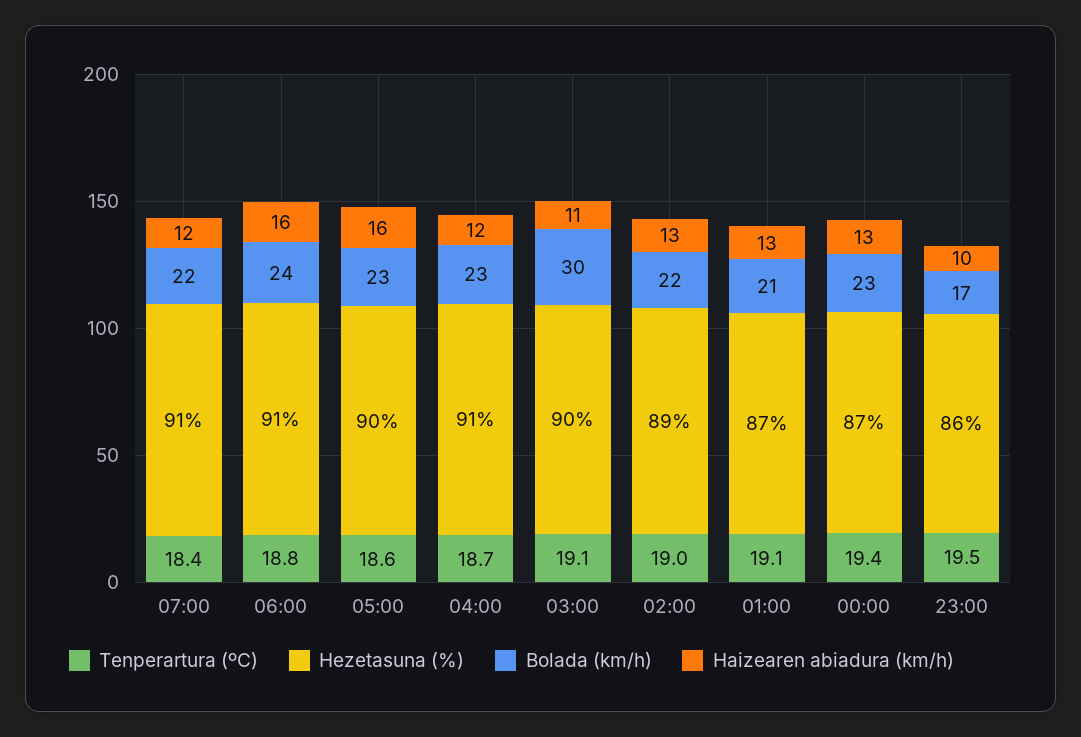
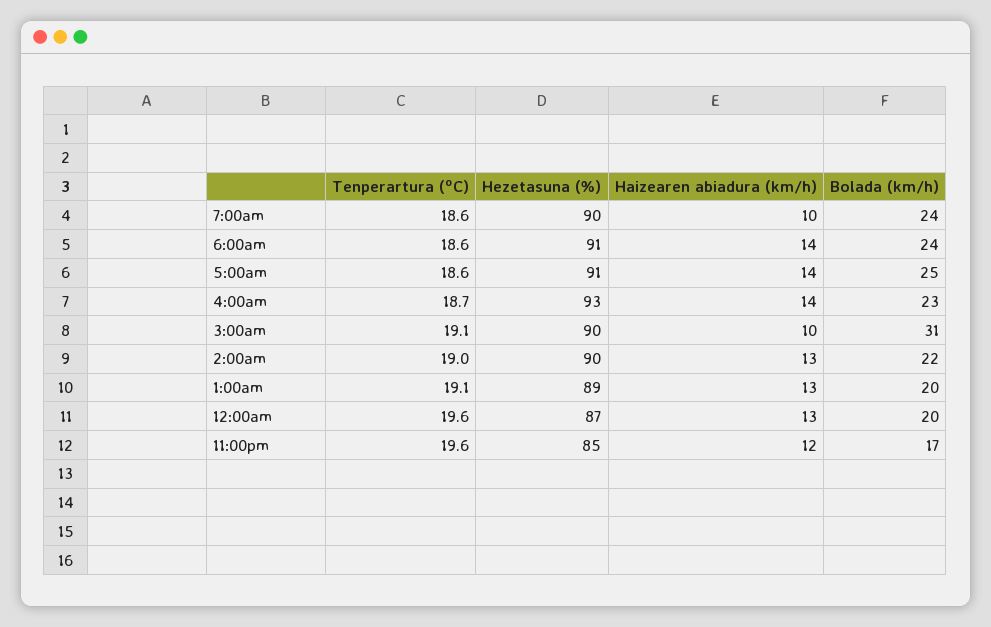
Tenperartura (ºC), 07:00: 18.4 -> 18.6
Hezetasuna (%), 07:00: 91 -> 90
Bolada (km/h), 07:00: 22 -> 24
Haizearen abiadura (km/h), 07:00: 12 -> 10
Tenperartura (ºC), 06:00: 18.8 -> 18.6
Haizearen abiadura (km/h), 06:00: 16 -> 14
Hezetasuna (%), 05:00: 90 -> 91
Bolada (km/h), 05:00: 23 -> 25
Haizearen abiadura (km/h), 05:00: 16 -> 14
Hezetasuna (%), 04:00: 91 -> 93
Haizearen abiadura (km/h), 04:00: 12 -> 14
Bolada (km/h), 03:00: 30 -> 31
Haizearen abiadura (km/h), 03:00: 11 -> 10
Hezetasuna (%), 02:00: 89 -> 90
Hezetasuna (%), 01:00: 87 -> 89
Bolada (km/h), 01:00: 21 -> 20
Tenperartura (ºC), 00:00: 19.4 -> 19.6
Bolada (km/h), 00:00: 23 -> 20
Tenperartura (ºC), 23:00: 19.5 -> 19.6
Hezetasuna (%), 23:00: 86 -> 85
Haizearen abiadura (km/h), 23:00: 10 -> 12

